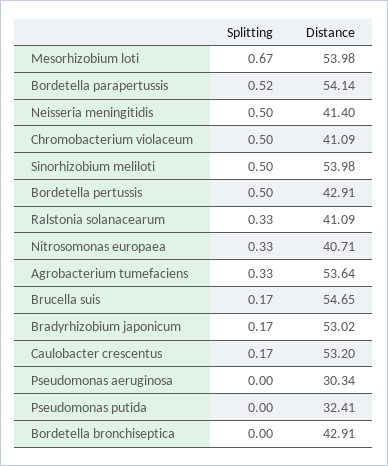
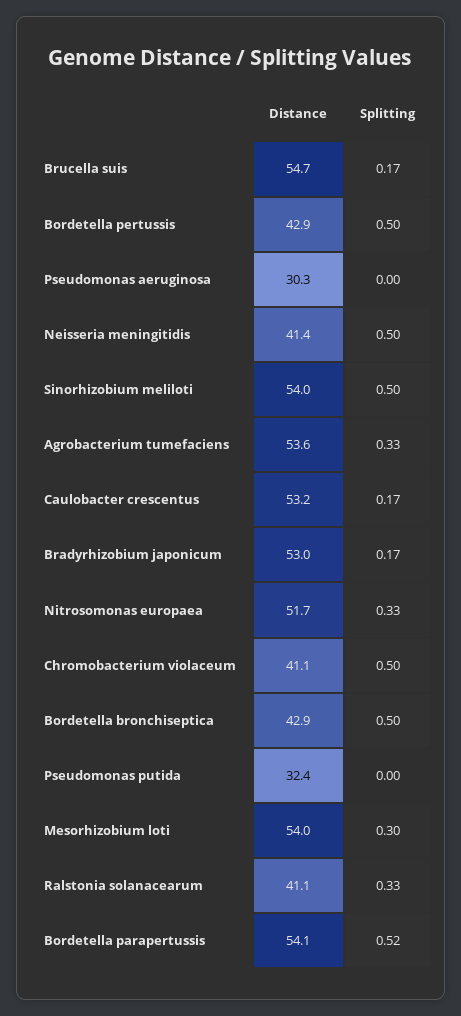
Splitting, Mesorhizobium loti: 0.67 -> 0.3
Distance, Nitrosomonas europaea: 40.71 -> 51.7
Splitting, Bordetella bronchiseptica: 0 -> 0.5

